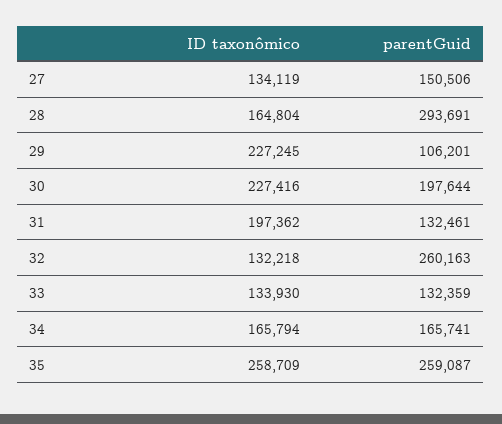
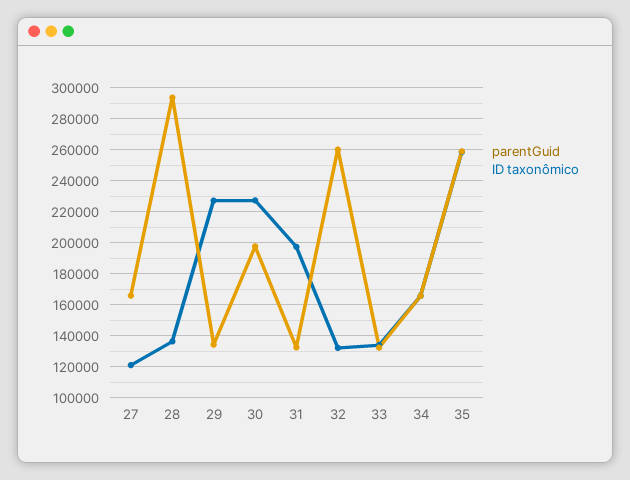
ID taxonômico, 27: 134119 -> 120000
parentGuid, 27: 150506 -> 165000
ID taxonômico, 28: 164804 -> 135000
parentGuid, 29: 106201 -> 135000

